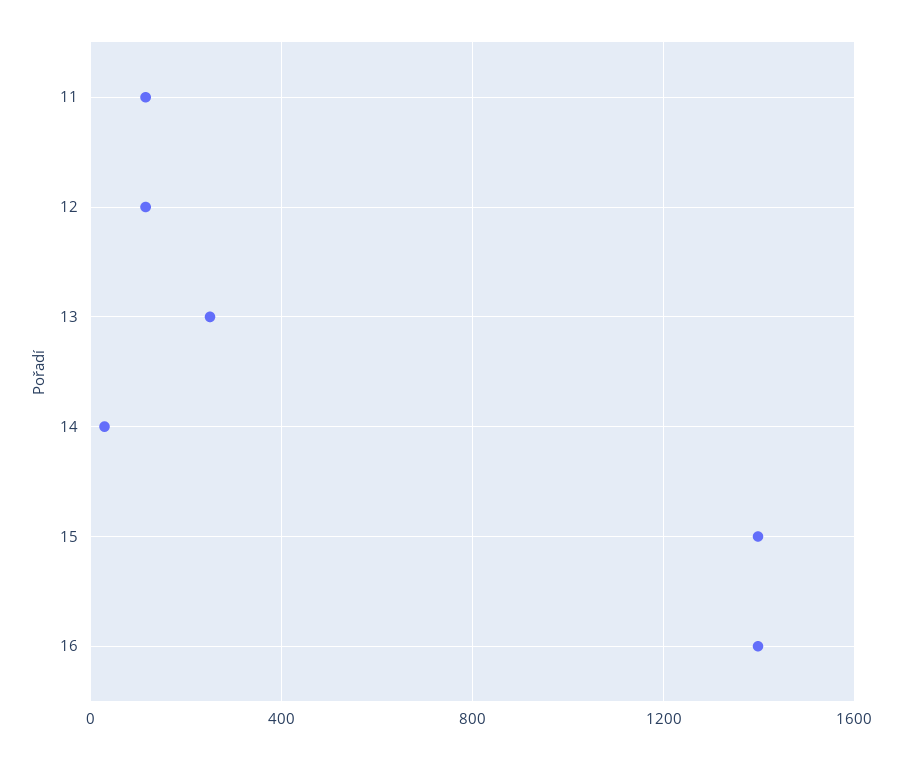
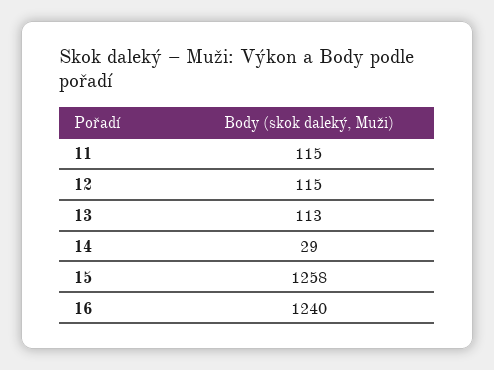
13: 250 -> 113
15: 1400 -> 1258
16: 1400 -> 1240

